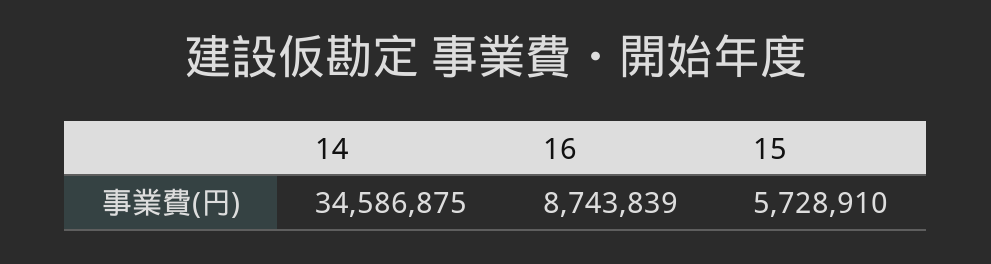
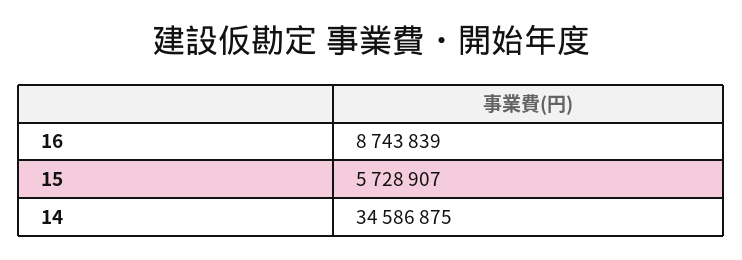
15: 5728910 -> 5728907

